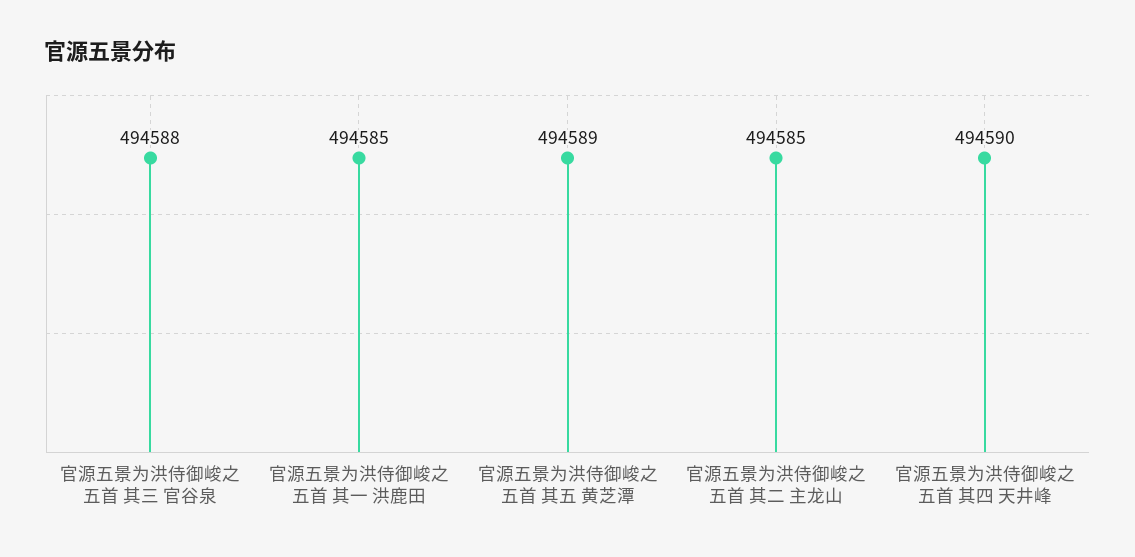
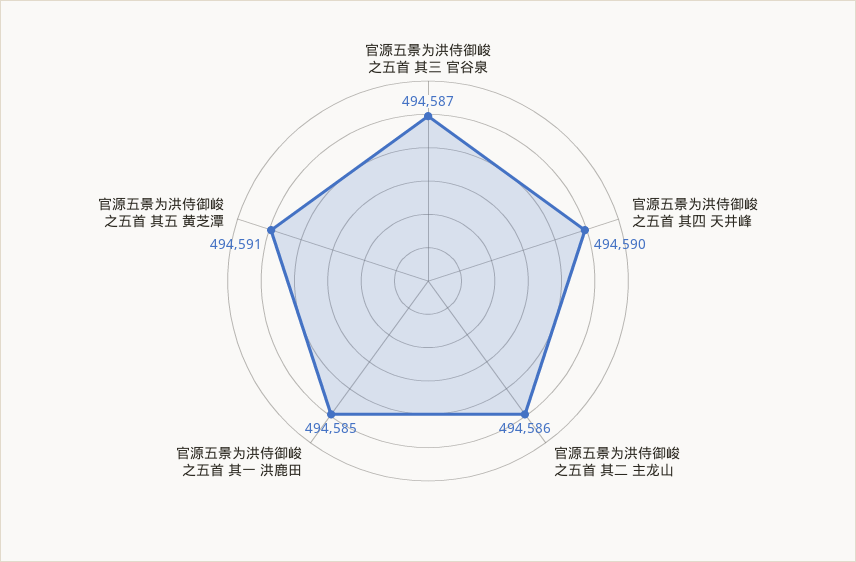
官源五景为洪侍御峻之五首 其三 官谷泉: 494588 -> 494587
官源五景为洪侍御峻之五首 其五 黄芝潭: 494589 -> 494591
官源五景为洪侍御峻之五首 其二 主龙山: 494585 -> 494586

